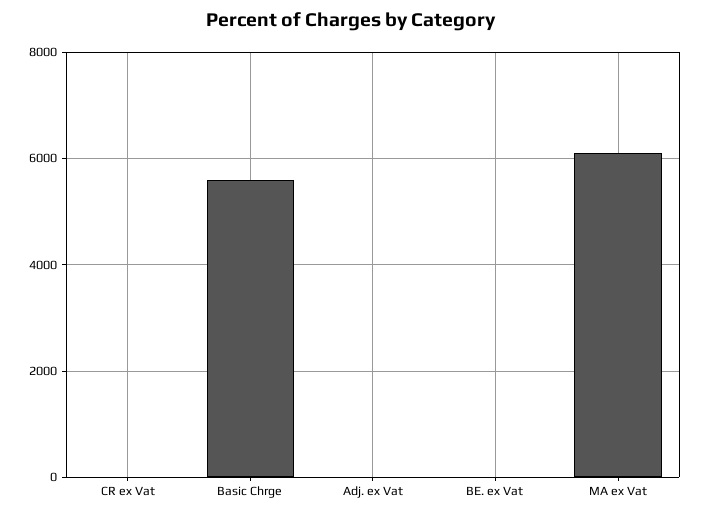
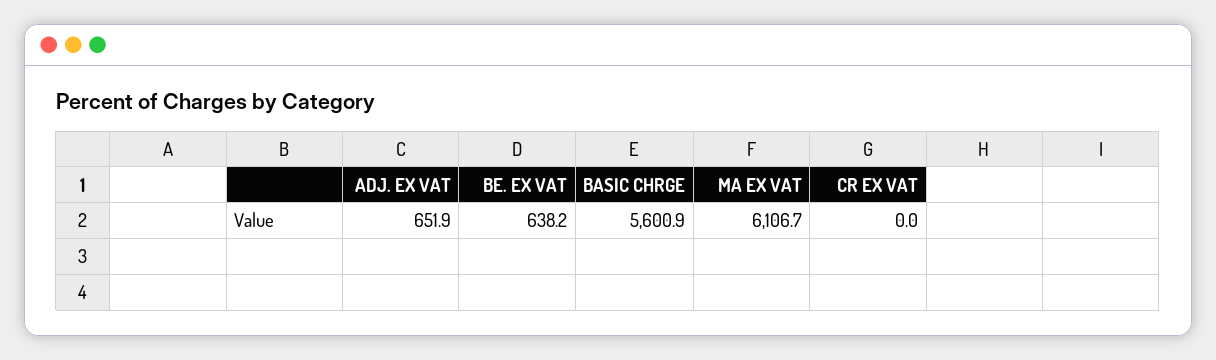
Adj. ex Vat: 0 -> 651.9
BE. ex Vat: 0 -> 638.2

